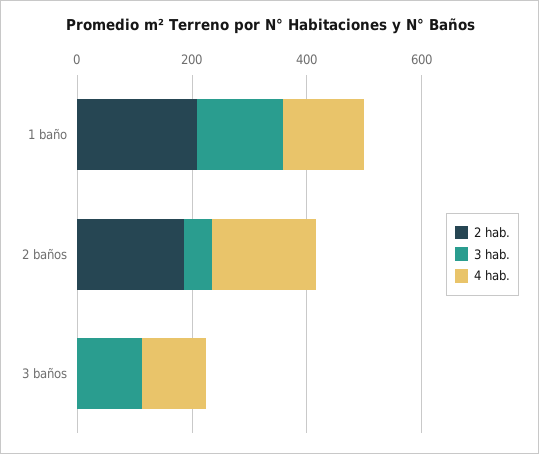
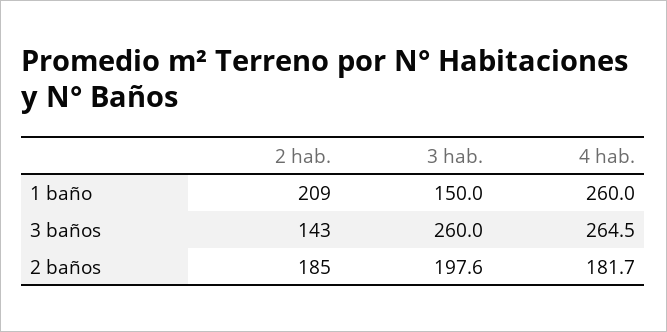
4 hab., 1 baño: 150 -> 260
3 hab., 2 baños: 50 -> 197.6
2 hab., 3 baños: 0 -> 143
3 hab., 3 baños: 100 -> 260
4 hab., 3 baños: 100 -> 264.5

